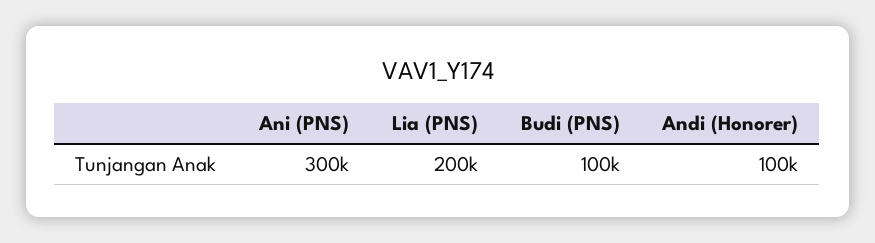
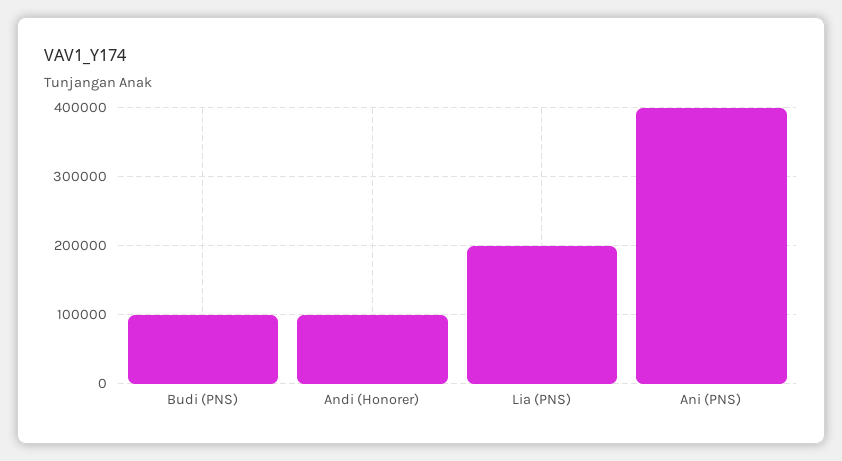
Ani (PNS): 300000 -> 400000

